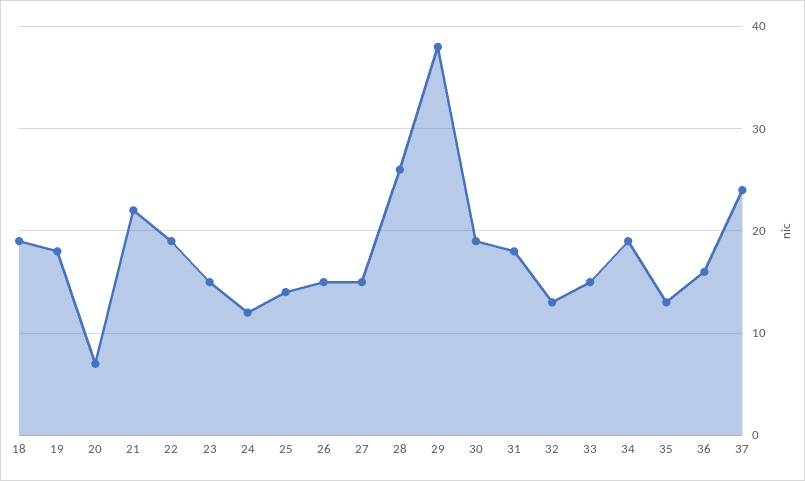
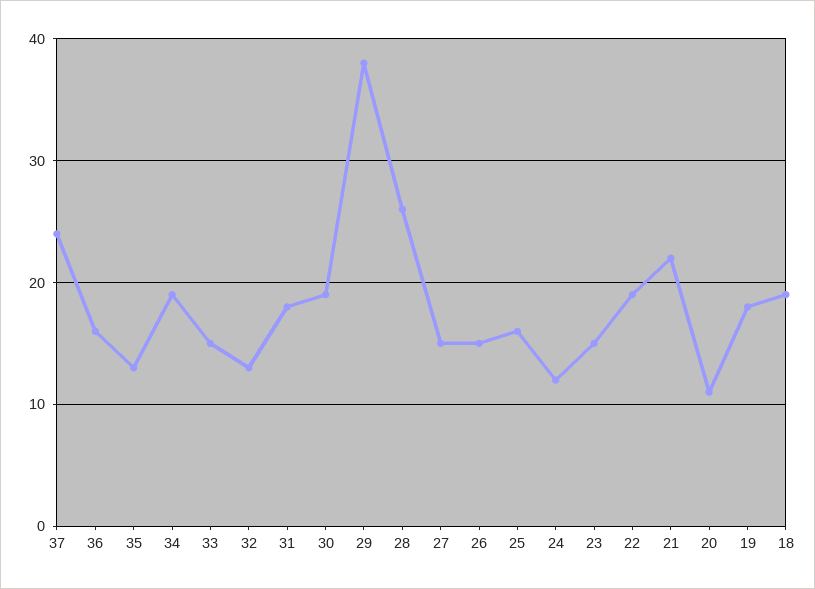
20: 7 -> 11
25: 14 -> 16

